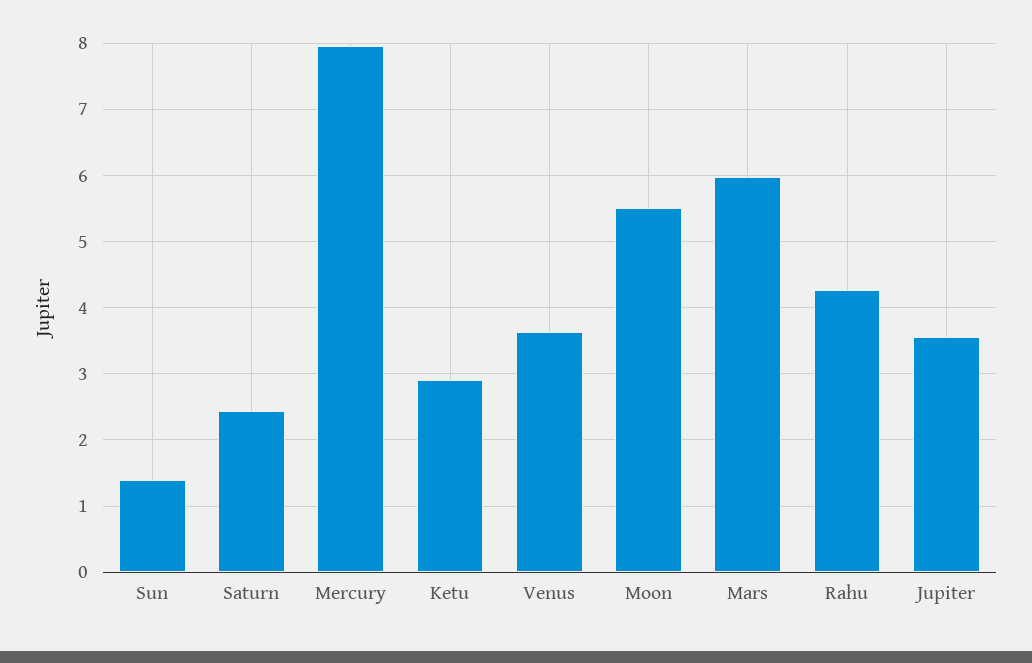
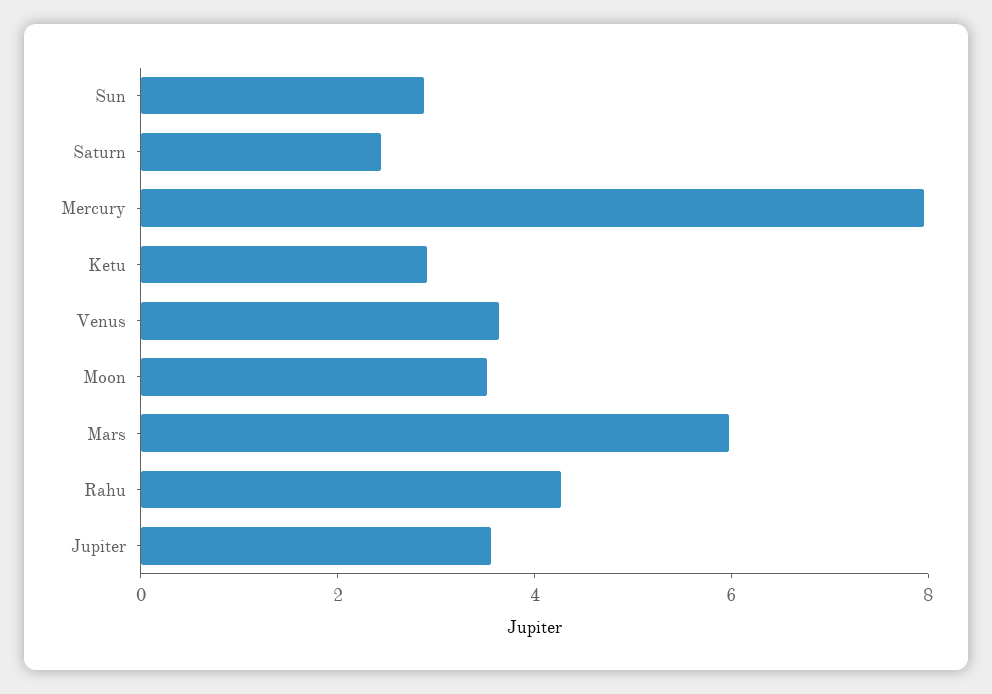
Sun: 1.4 -> 3
Moon: 5.5 -> 3.5

